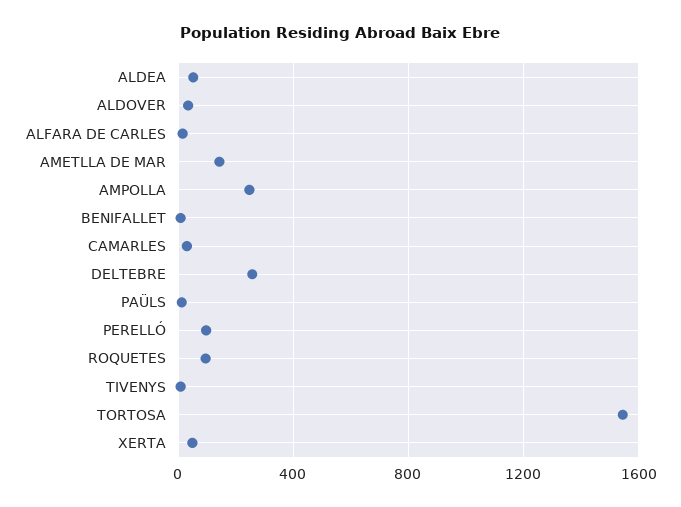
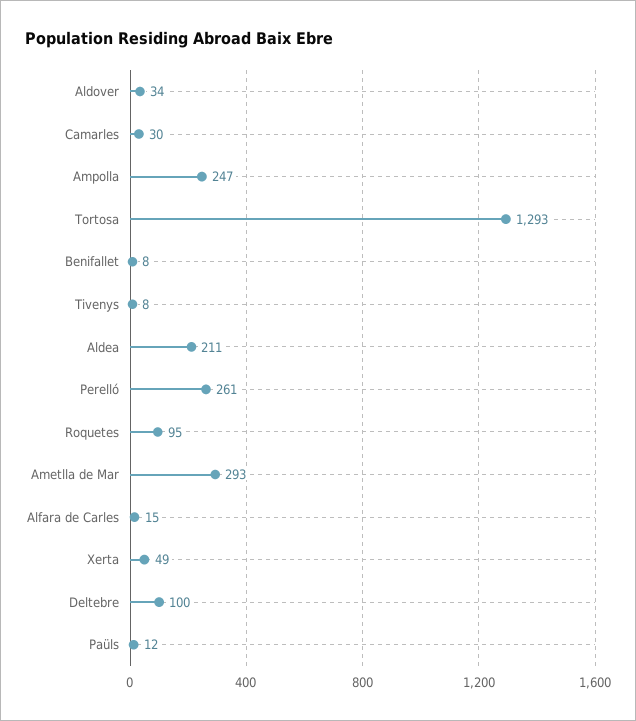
ALDEA: 50 -> 211
AMETLLA DE MAR: 150 -> 293
DELTEBRE: 250 -> 100
PERELLÓ: 100 -> 261
TORTOSA: 1550 -> 1293

